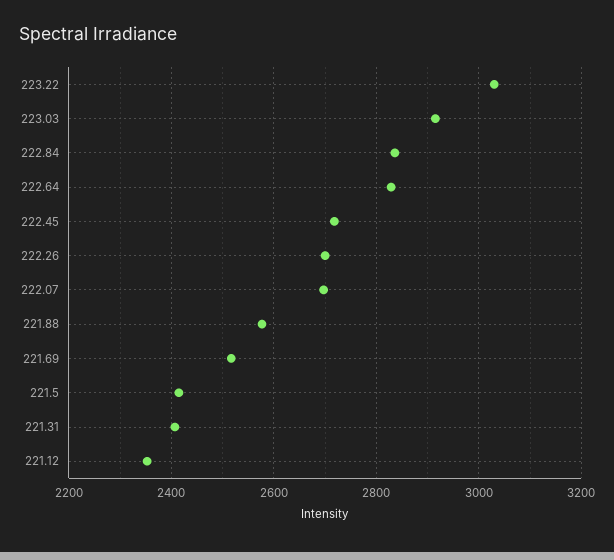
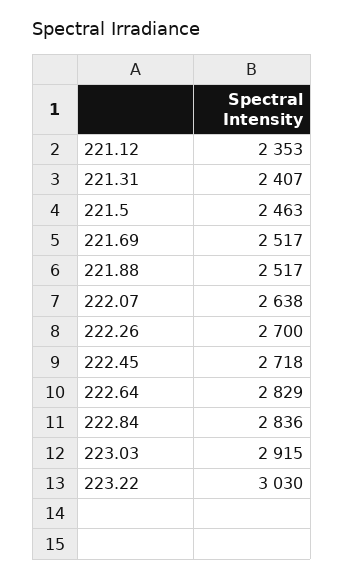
222.07: 2700 -> 2638
221.88: 2580 -> 2517
221.5: 2420 -> 2463

